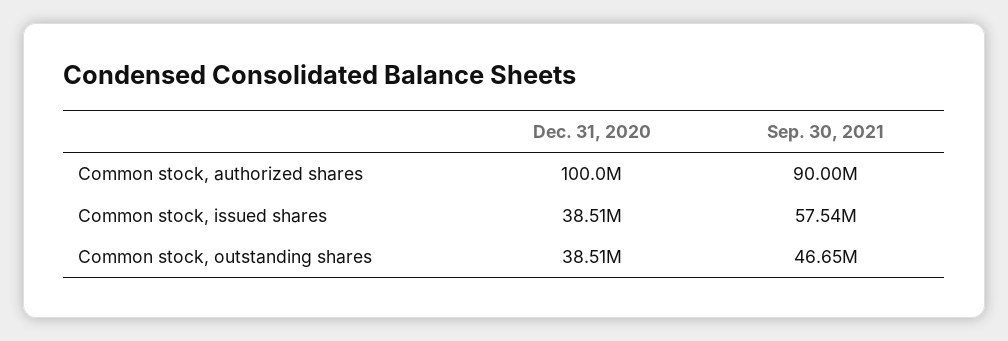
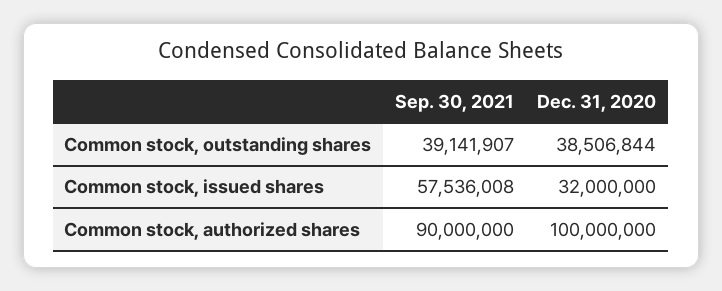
Dec. 31, 2020, Common stock, issued shares: 38510000 -> 32000000
Sep. 30, 2021, Common stock, outstanding shares: 46650000 -> 39141907

